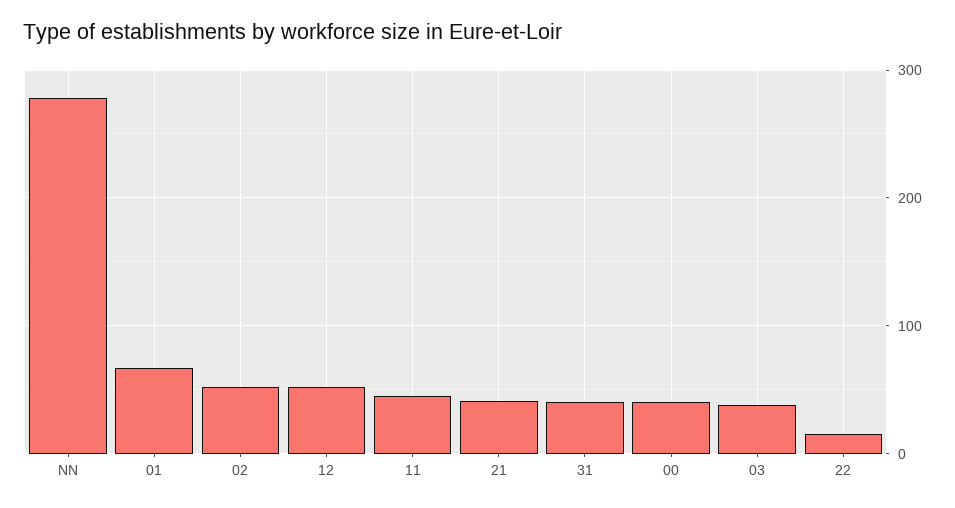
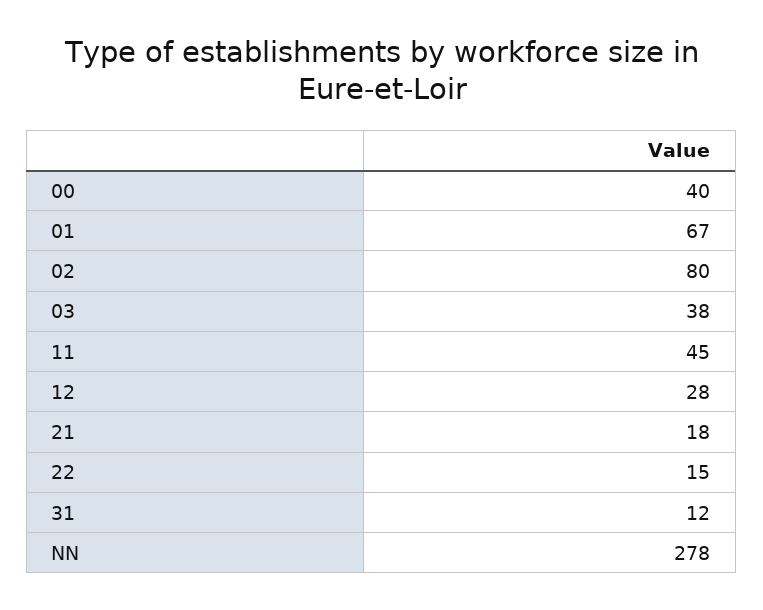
02: 50 -> 80
12: 50 -> 28
21: 40 -> 18
31: 40 -> 12

